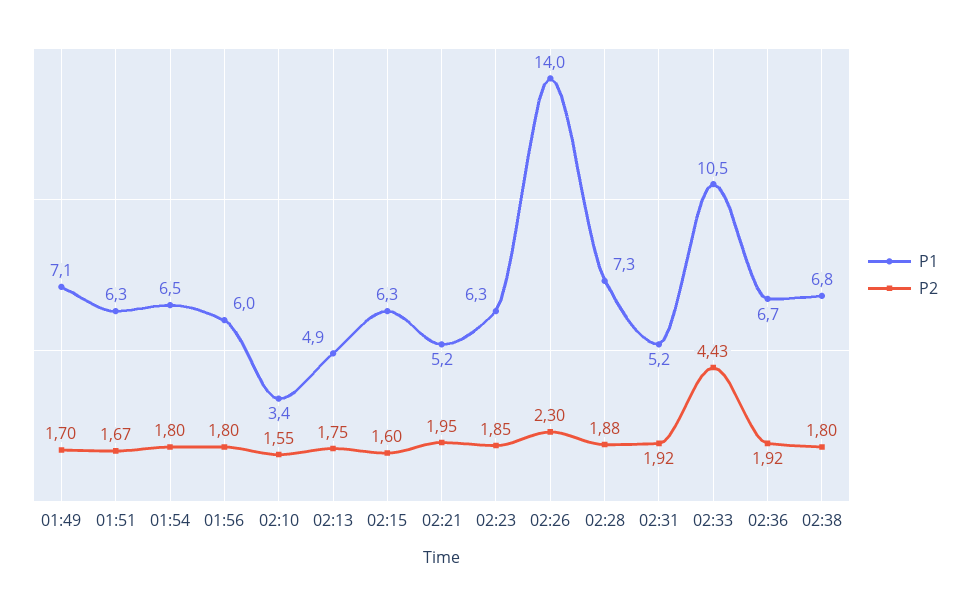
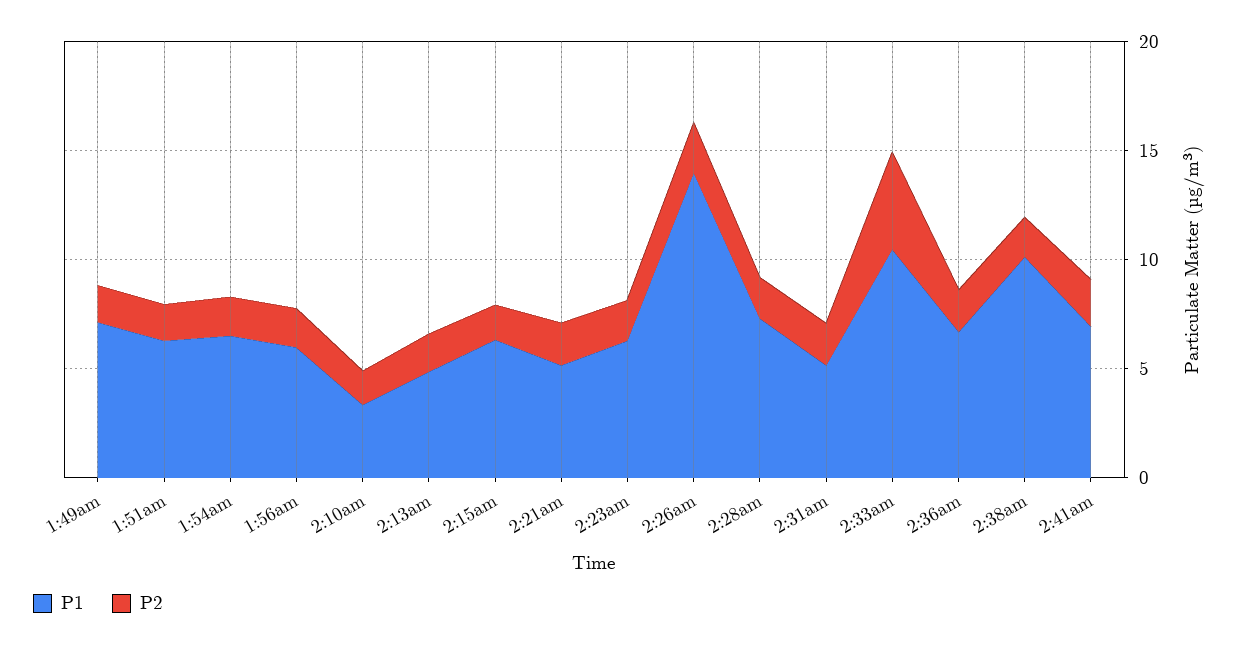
P1, 02:38: 6.8 -> 10
P1, 2:41am: none -> 7
P2, 2:41am: none -> 2

